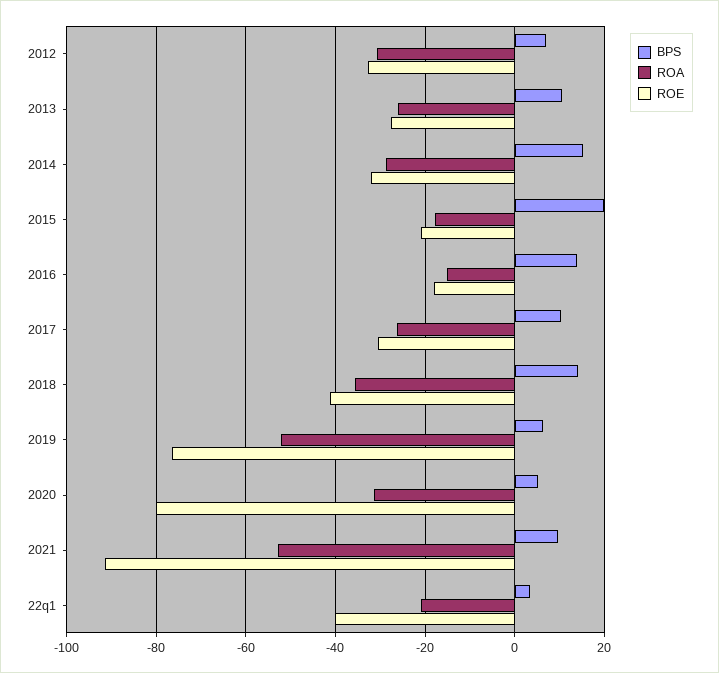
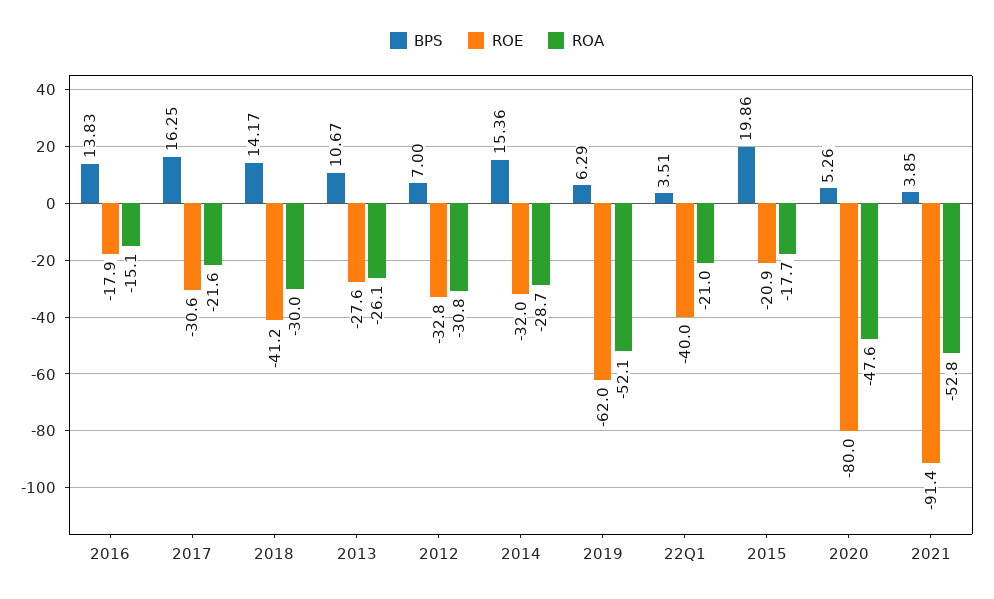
BPS, 2017: 10 -> 16.25
ROA, 2017: -26 -> -21.6
ROA, 2018: -36 -> -30
ROE, 2019: -76 -> -62
ROA, 2020: -32 -> -47.6
BPS, 2021: 10 -> 3.85

